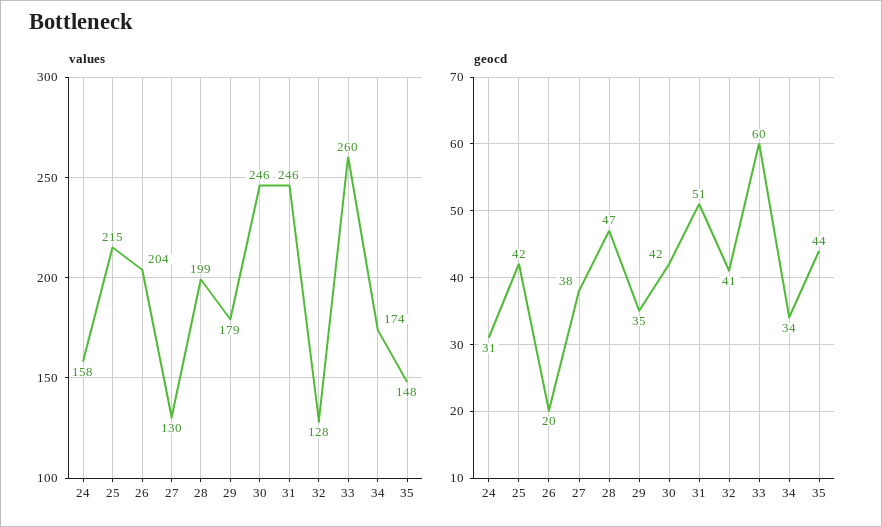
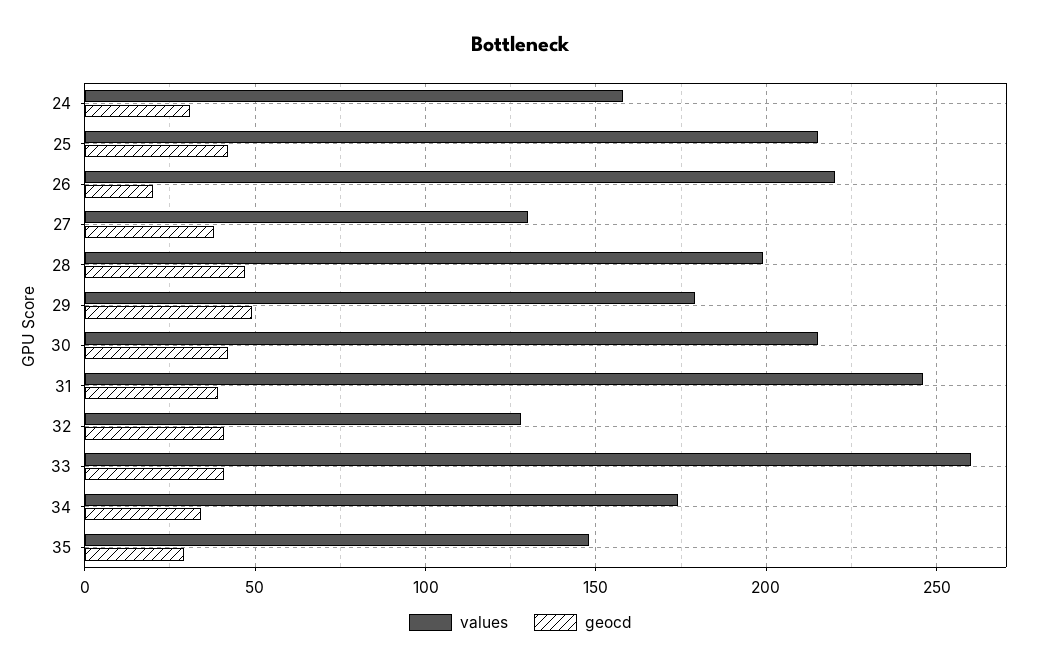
values, 26: 204 -> 220
values, 30: 246 -> 215
geocd, 29: 35 -> 50
geocd, 31: 51 -> 40
geocd, 33: 60 -> 40
geocd, 35: 44 -> 30

